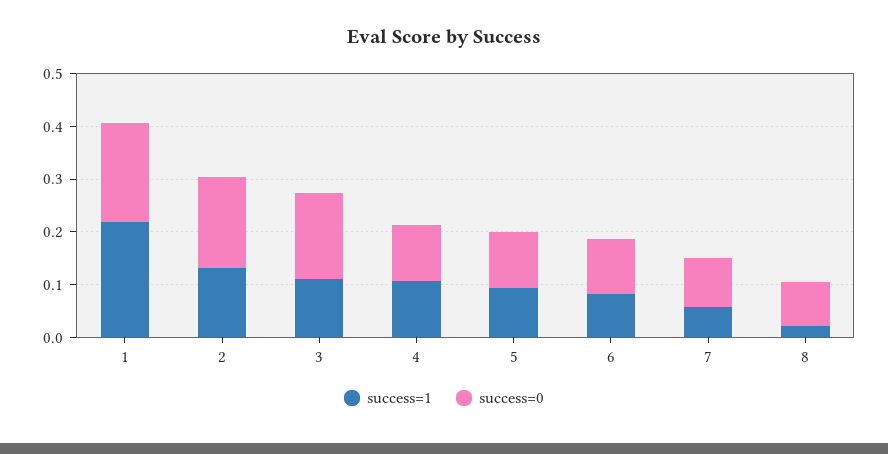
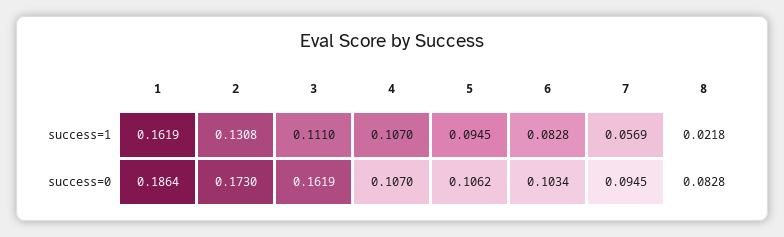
success=1, 1: 0.22 -> 0.1619

